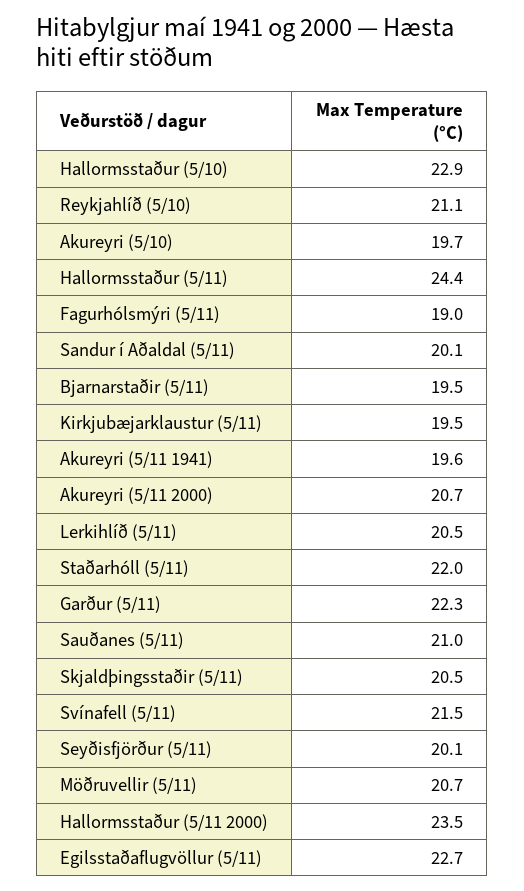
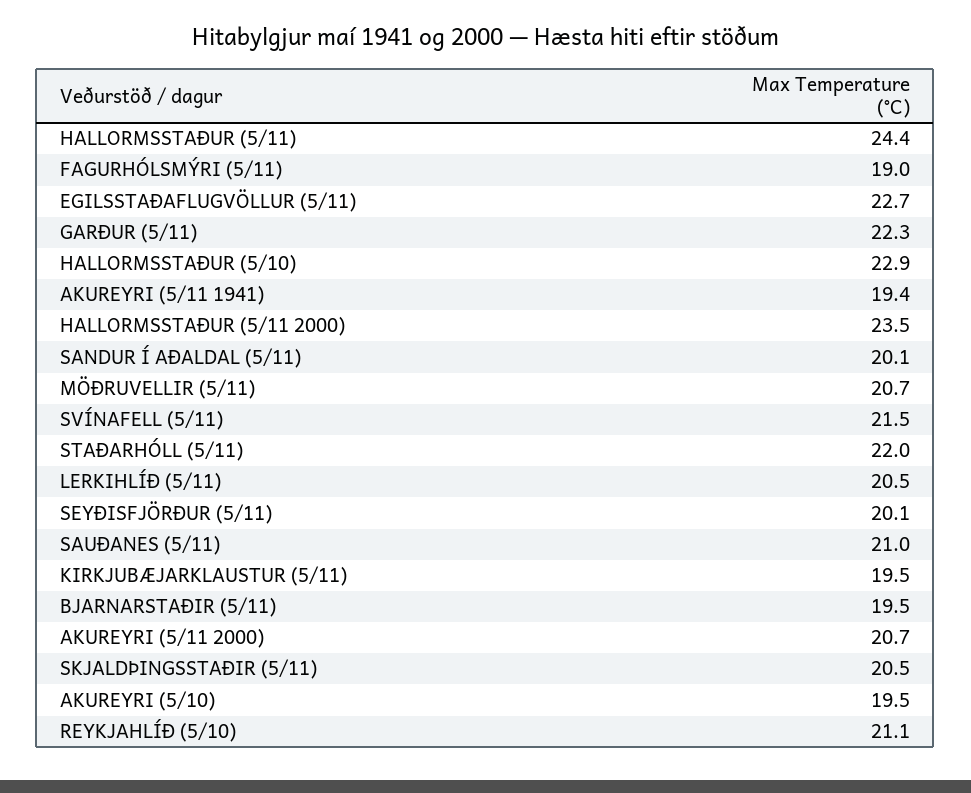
Akureyri (5/10): 19.7 -> 19.5
Akureyri (5/11 1941): 19.6 -> 19.4

